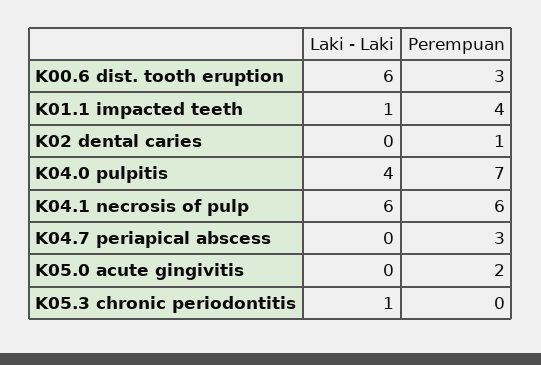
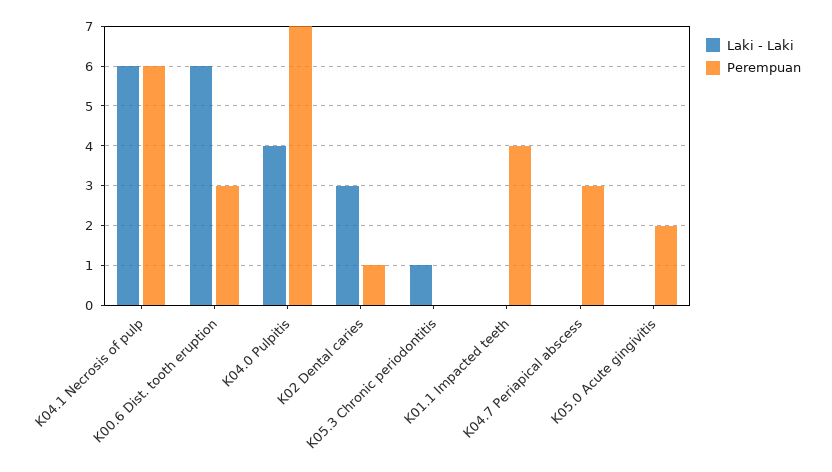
Laki - Laki, K01.1 impacted teeth: 1 -> 0
Laki - Laki, K02 dental caries: 0 -> 3

